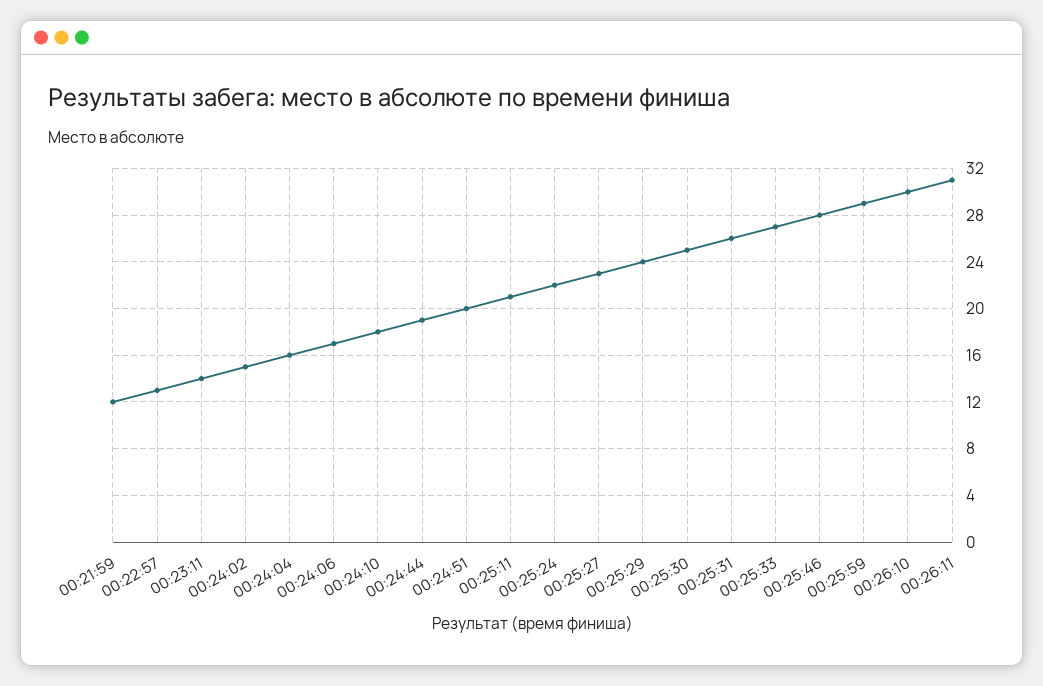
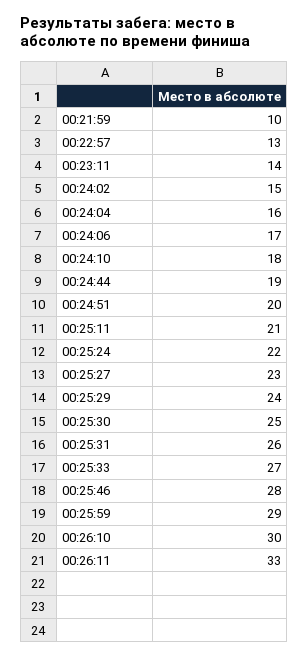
00:21:59: 12 -> 10
00:26:11: 31 -> 33

